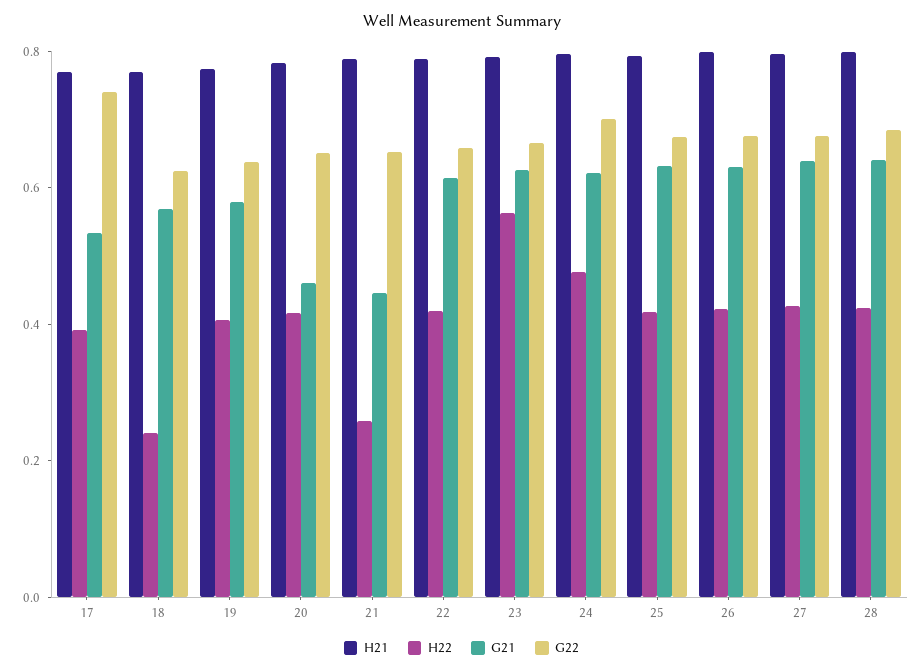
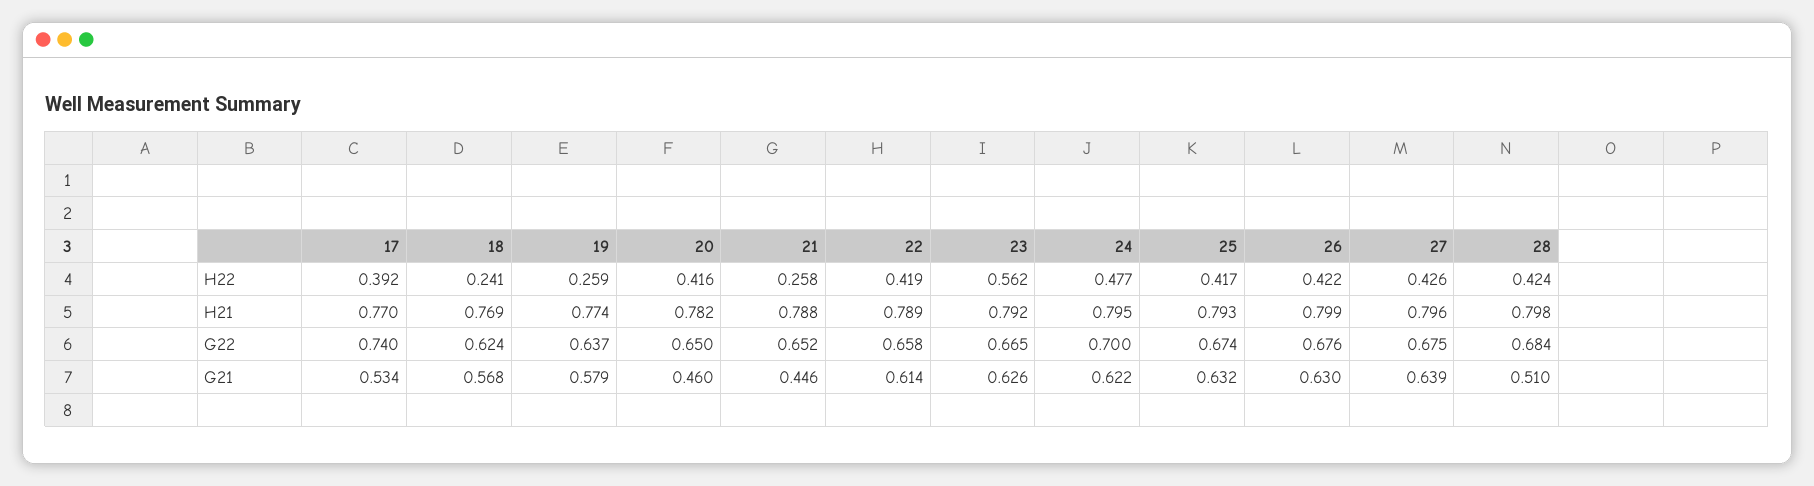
H22, 19: 0.4 -> 0.259
G21, 28: 0.65 -> 0.51

